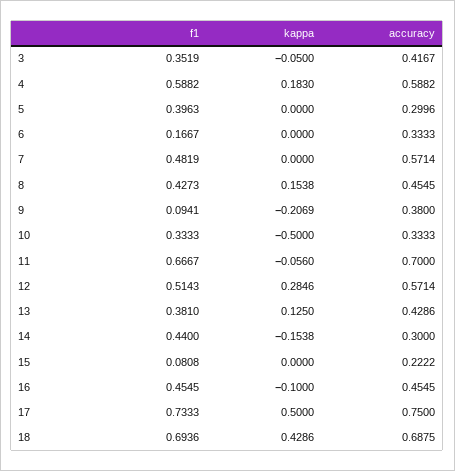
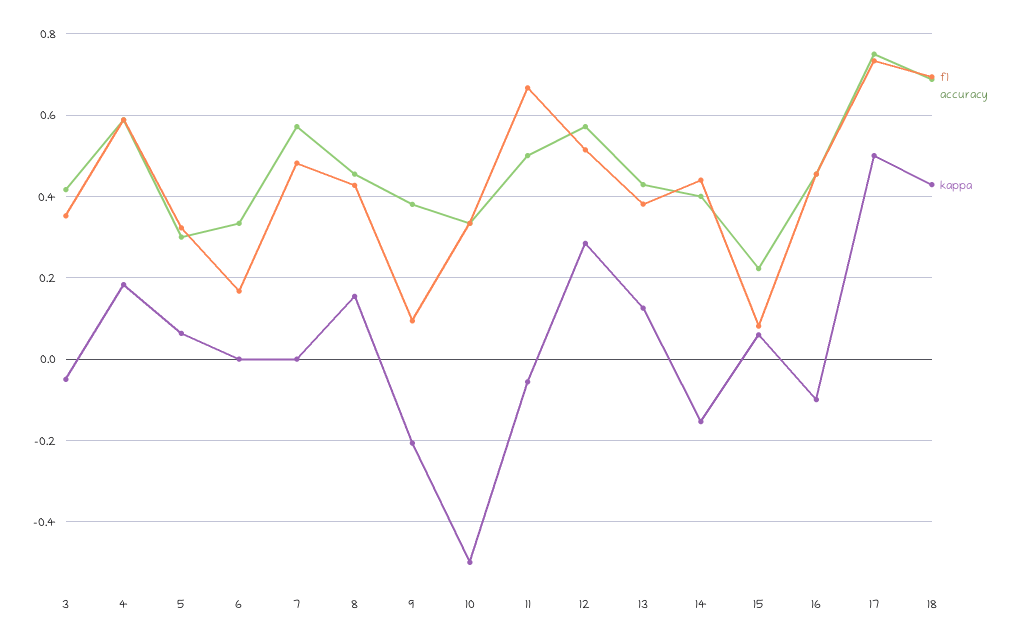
f1, 5: 0.3963 -> 0.32
kappa, 5: 0 -> 0.06
accuracy, 11: 0.7 -> 0.5
accuracy, 14: 0.3 -> 0.4
kappa, 15: 0 -> 0.06

